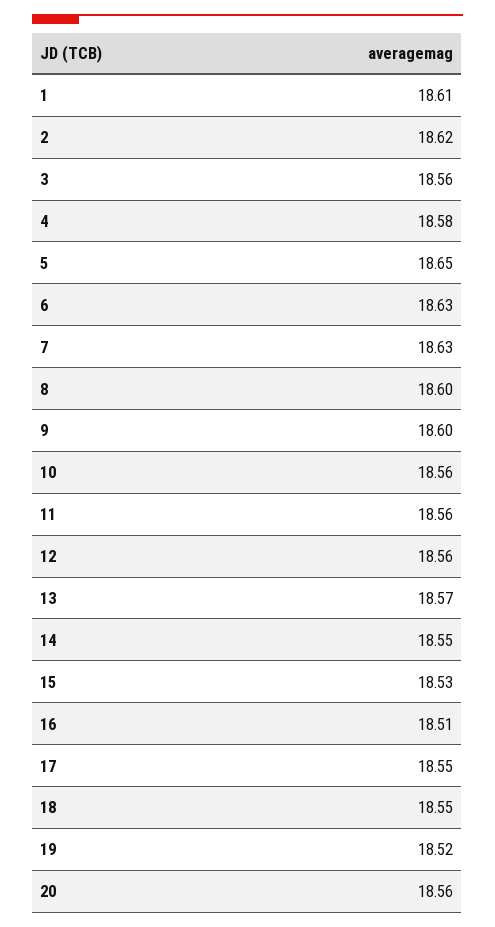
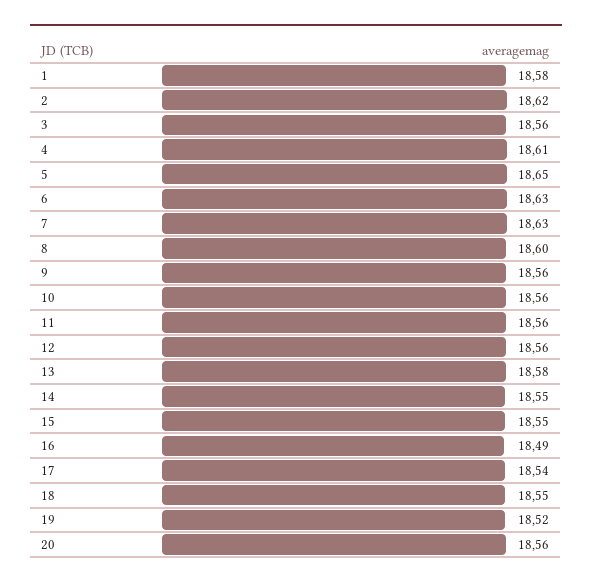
1: 18.61 -> 18.58
4: 18.58 -> 18.61
9: 18.6 -> 18.56
13: 18.57 -> 18.58
15: 18.53 -> 18.55
16: 18.51 -> 18.49
17: 18.55 -> 18.54

